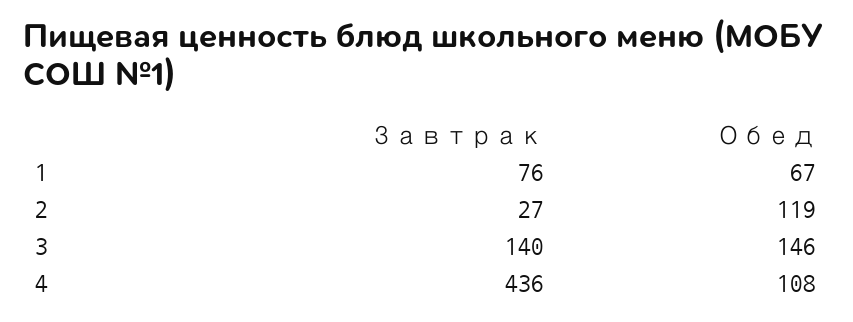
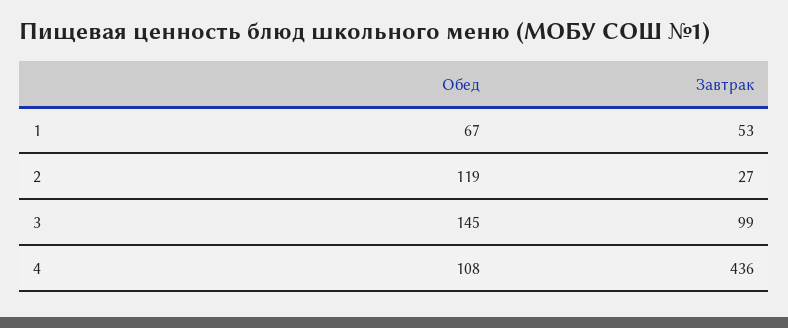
Завтрак, 1: 76 -> 53
Завтрак, 3: 140 -> 99
Обед, 3: 146 -> 145

